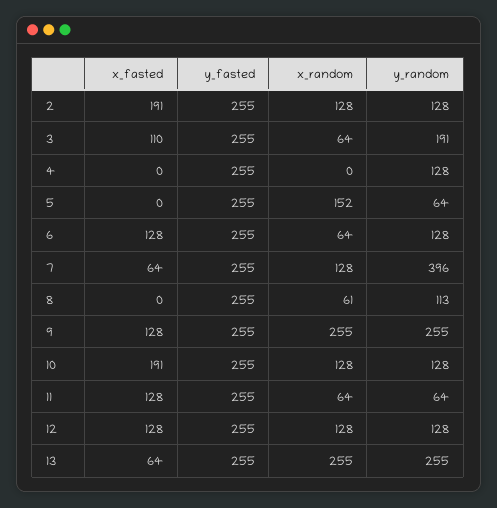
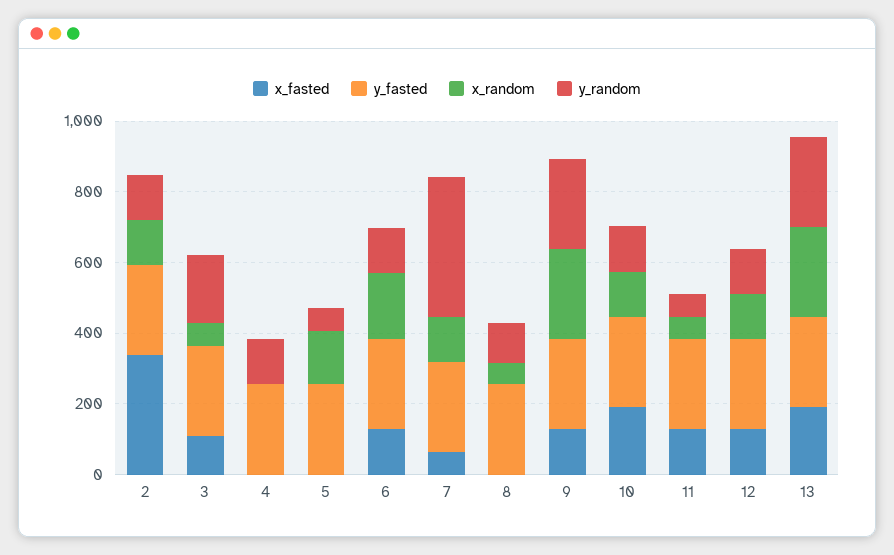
x_fasted, 2: 191 -> 350
x_random, 6: 64 -> 200
x_fasted, 13: 64 -> 200

